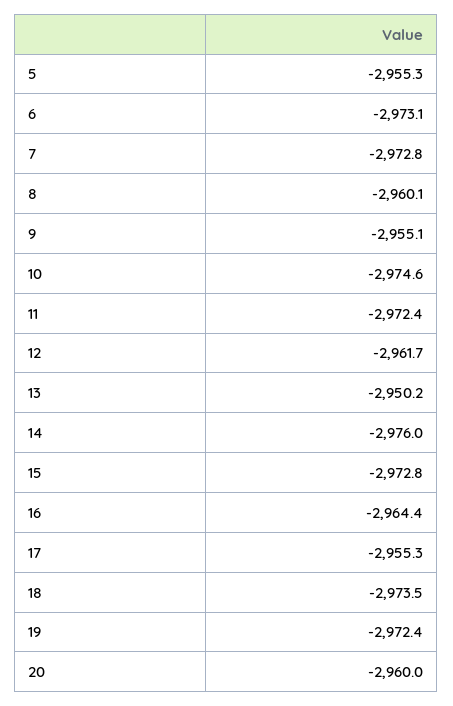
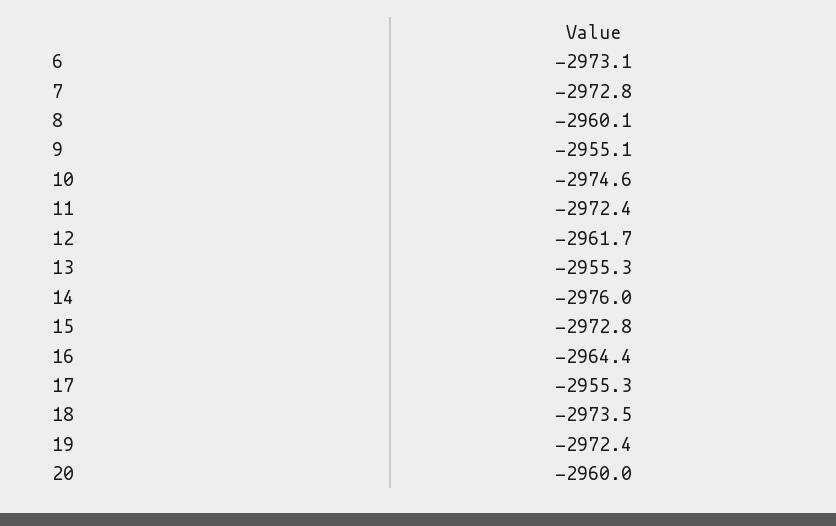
5: -2955.3 -> none
13: -2950.2 -> -2955.3

